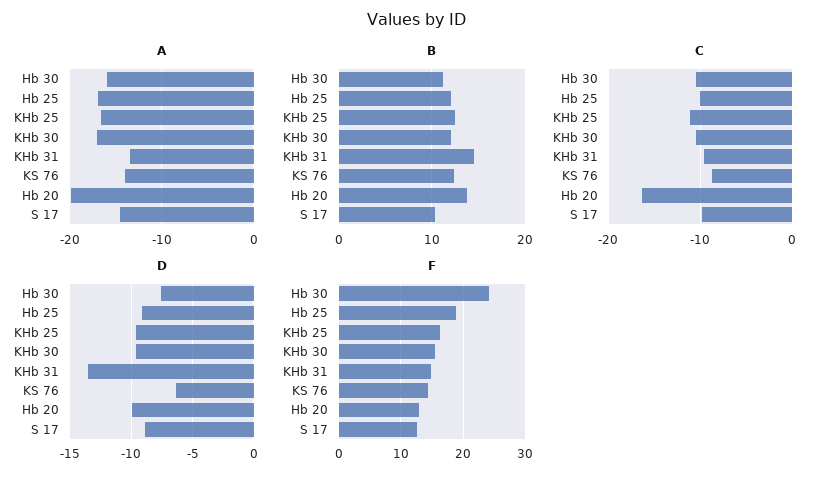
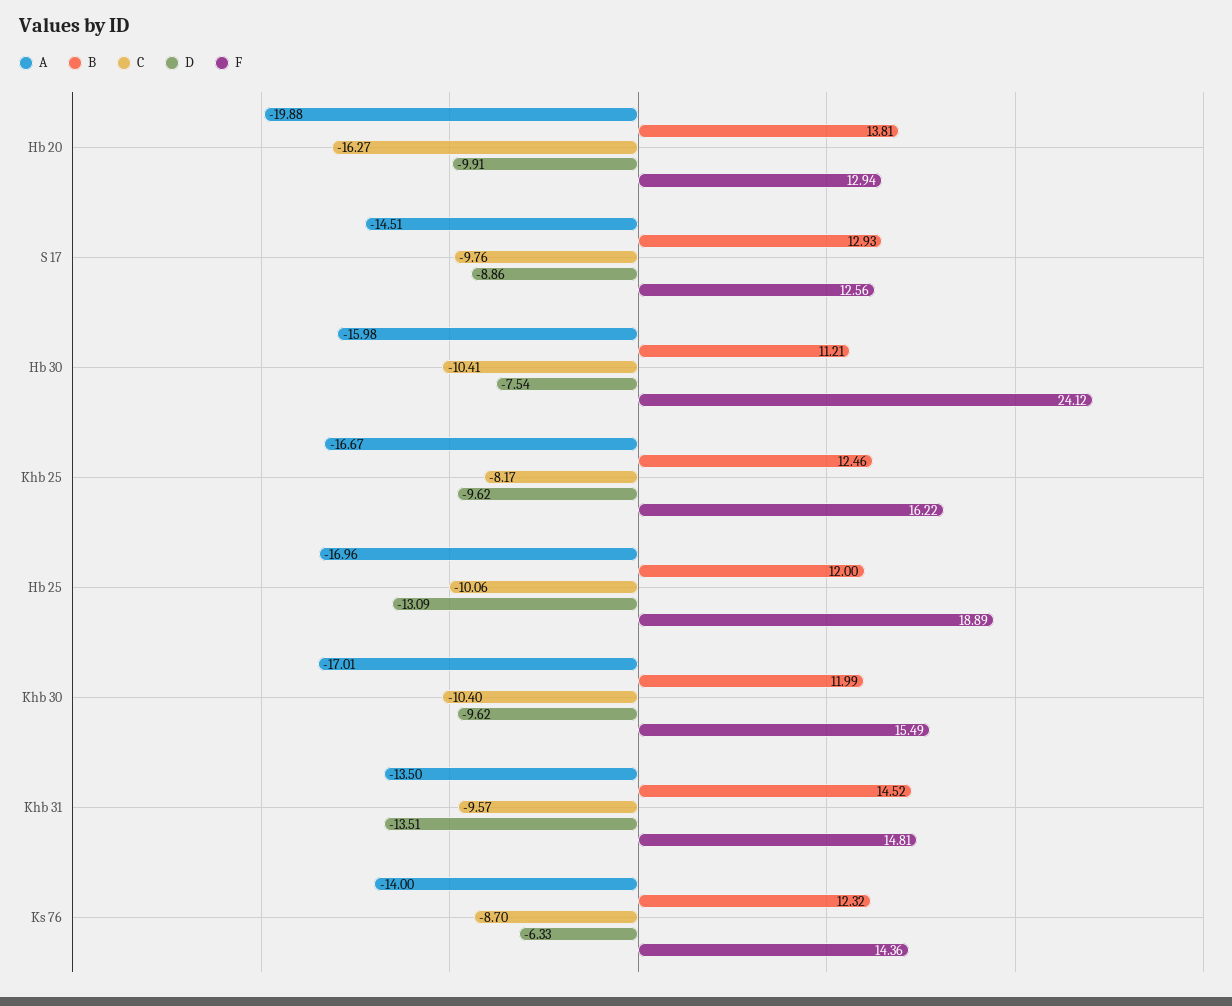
B, S 17: 10 -> 12.93
C, KHb 25: -11 -> -8.17
D, Hb 25: -9 -> -13.09

